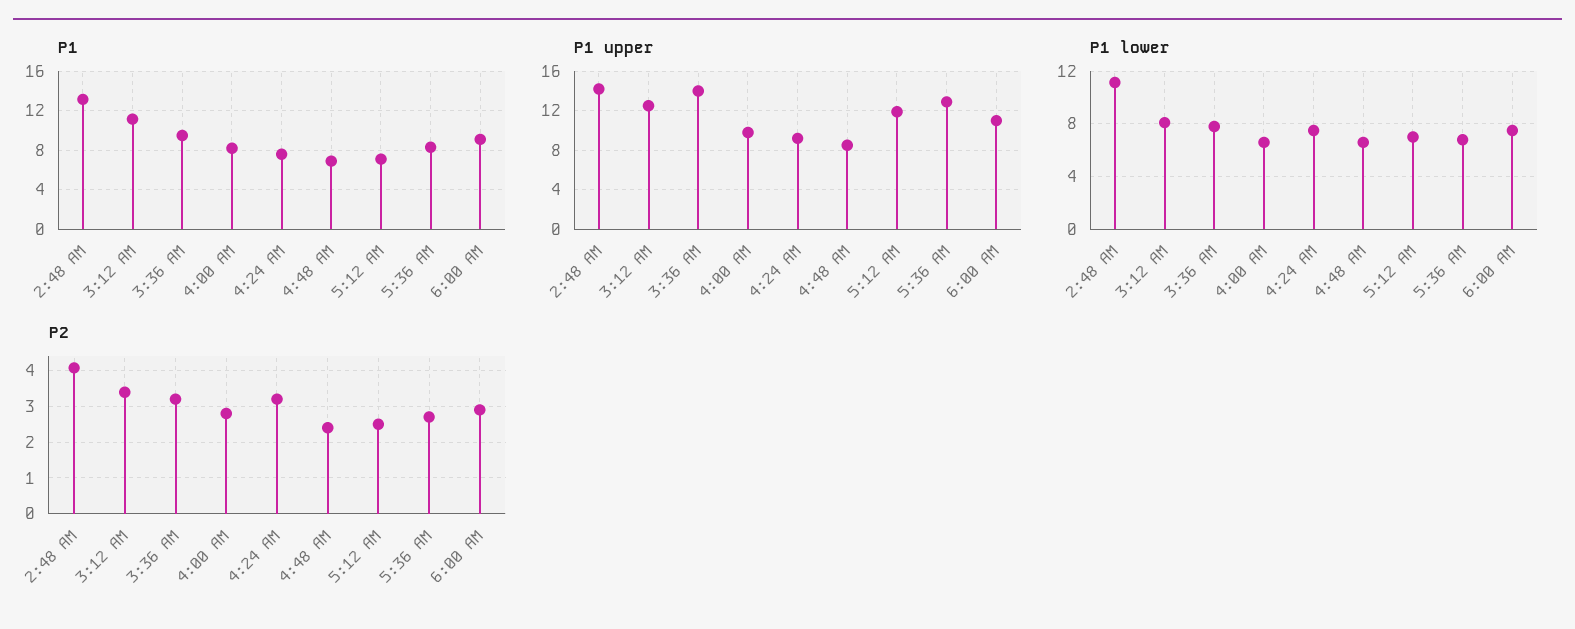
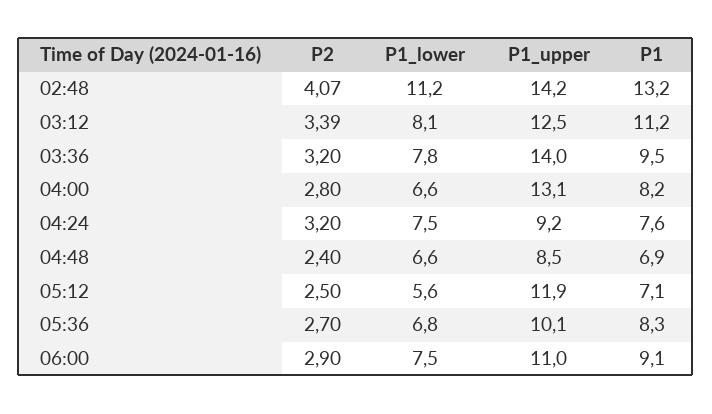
P1 upper, 4:00 AM: 10 -> 13.1
P1 upper, 5:36 AM: 13 -> 10.1
P1 lower, 5:12 AM: 7 -> 5.6

